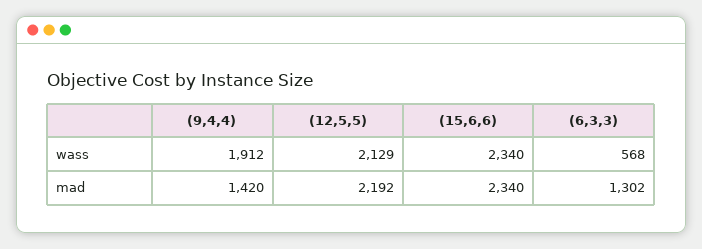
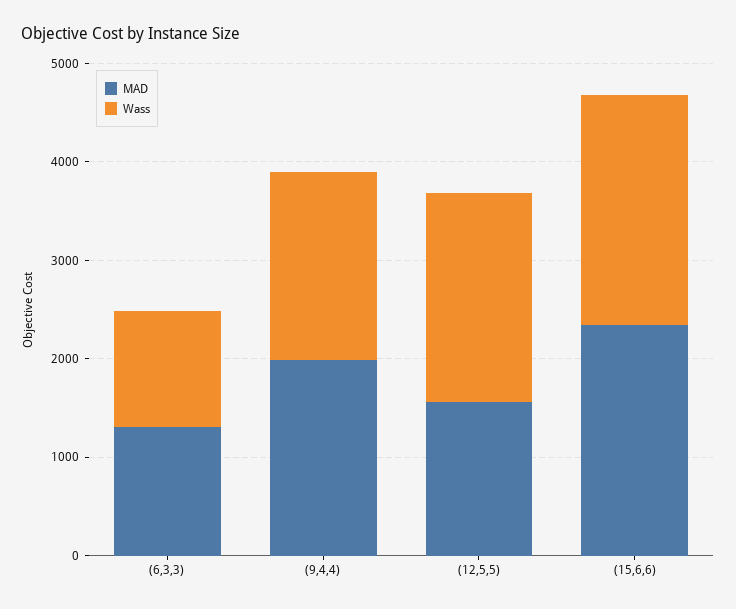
wass, (6,3,3): 568 -> 1200
mad, (9,4,4): 1420 -> 2000
mad, (12,5,5): 2192 -> 1600

